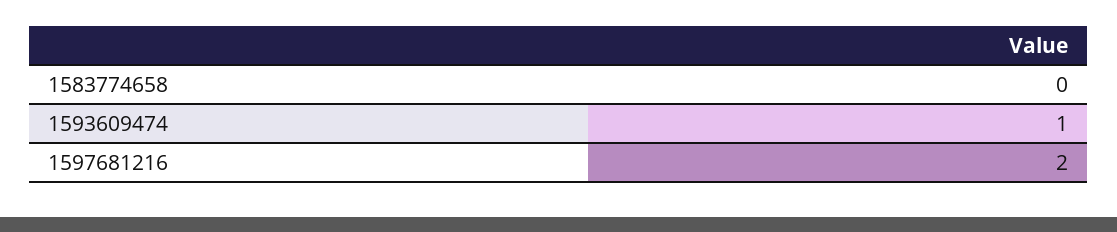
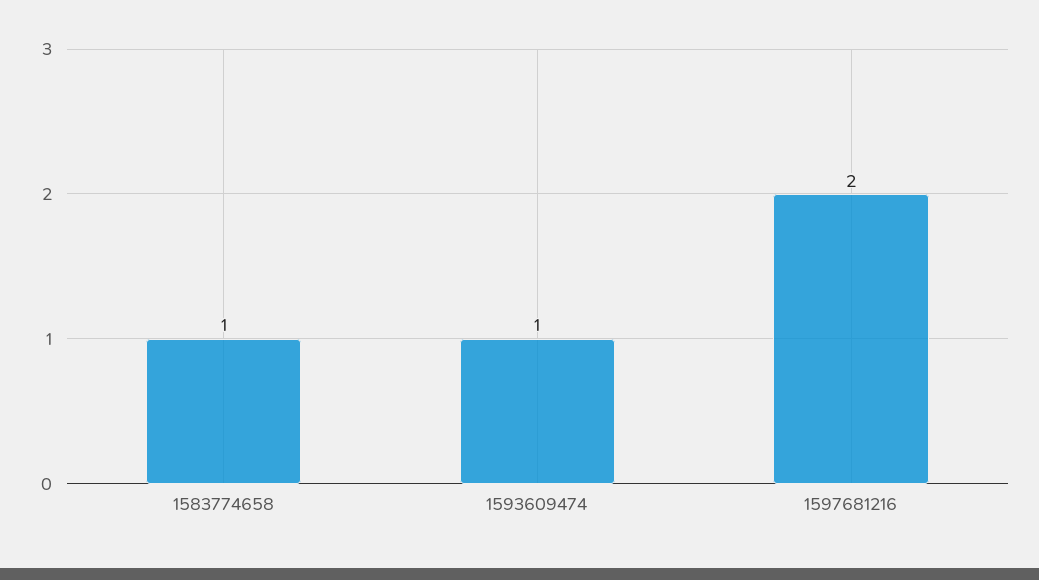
1583774658: 0 -> 1

